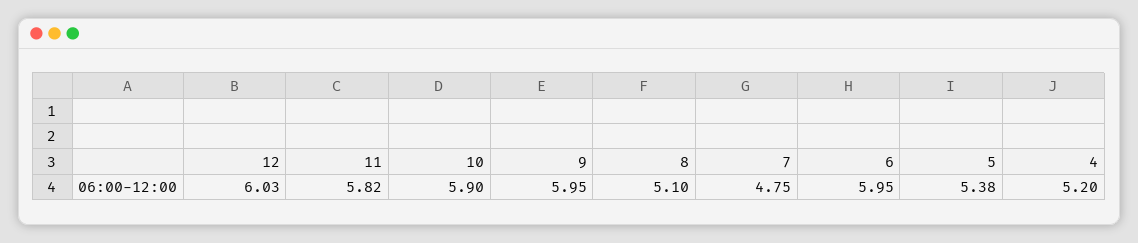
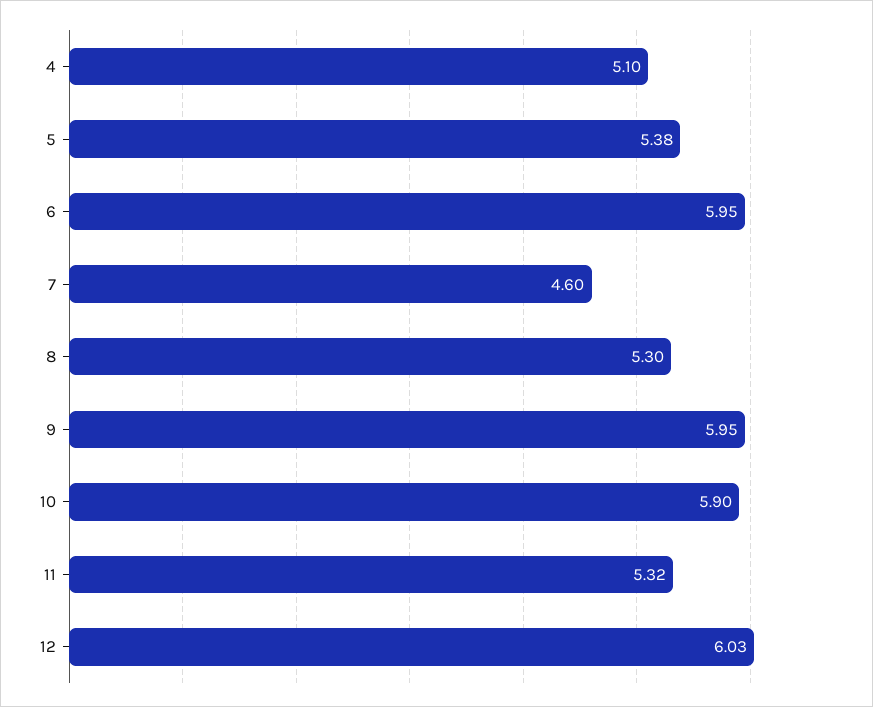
11: 5.82 -> 5.32
8: 5.1 -> 5.3
7: 4.75 -> 4.6
4: 5.2 -> 5.1

